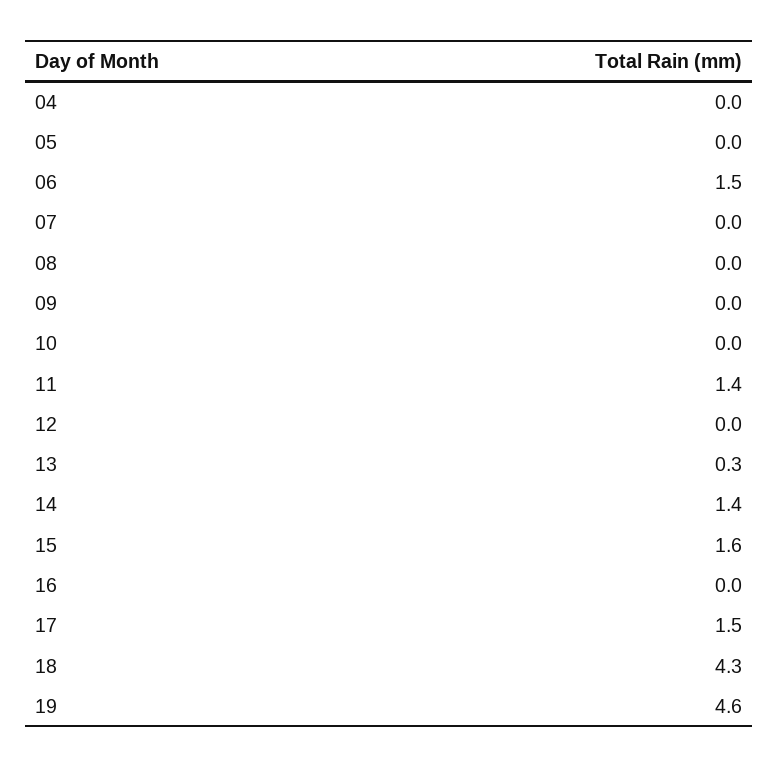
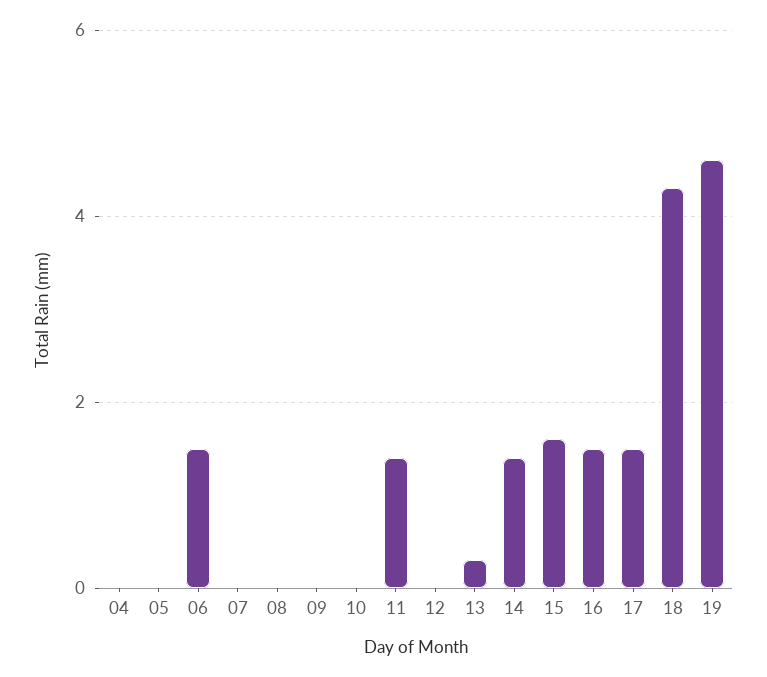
16: 0 -> 1.5

